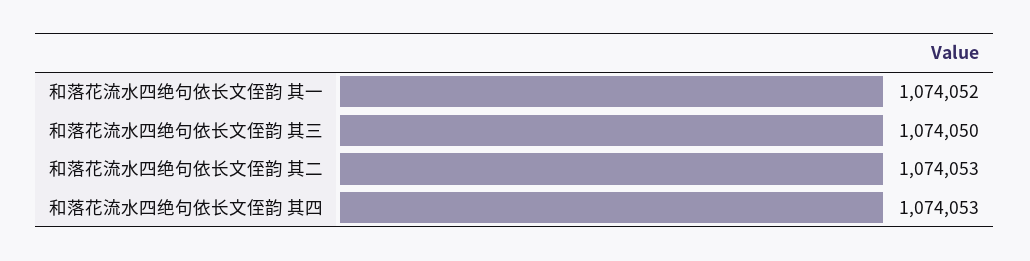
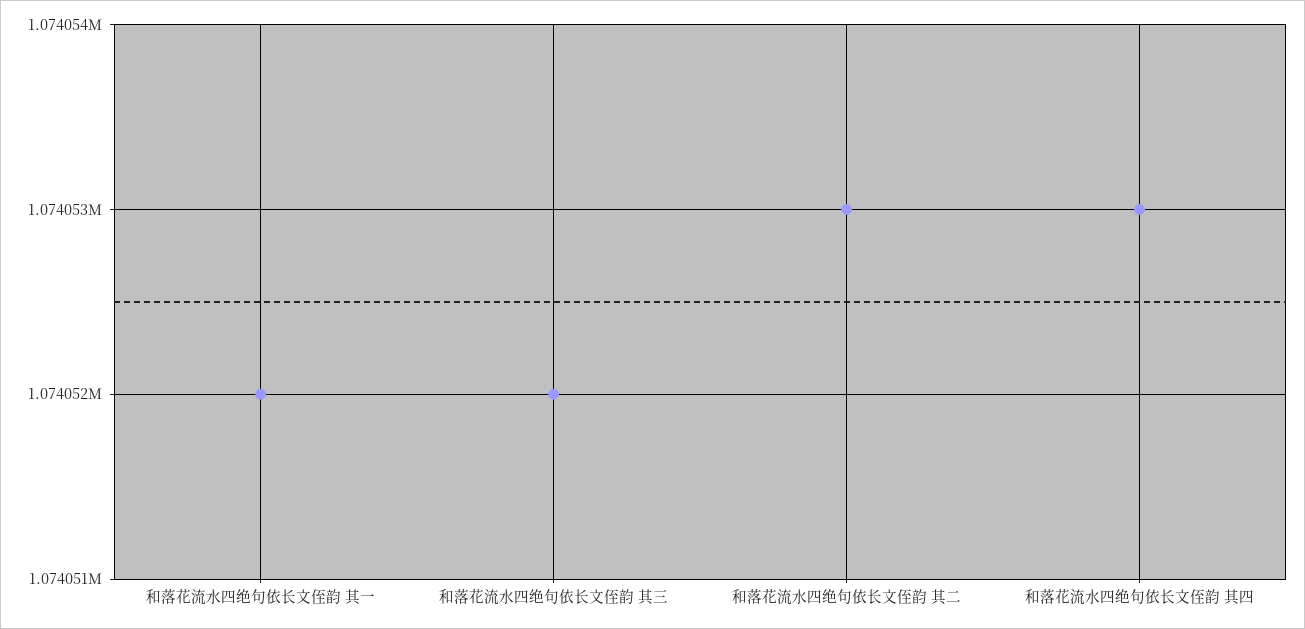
和落花流水四绝句依长文侄韵 其三: 1074050 -> 1074052

